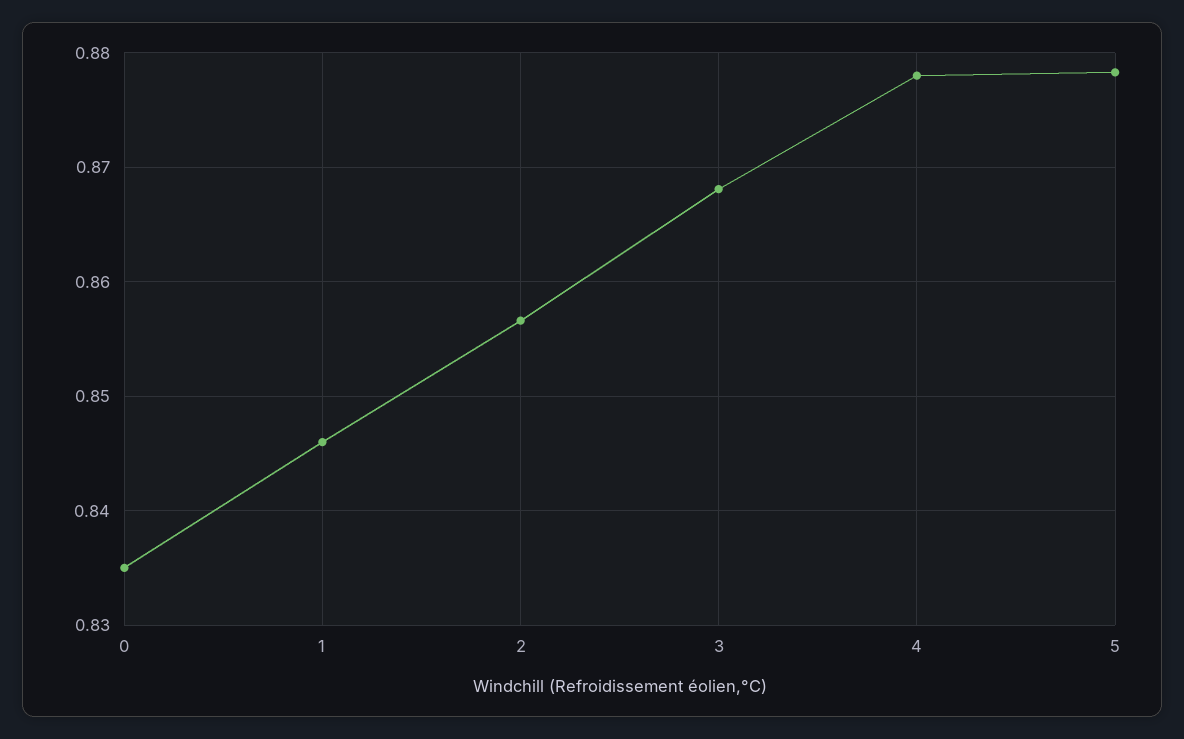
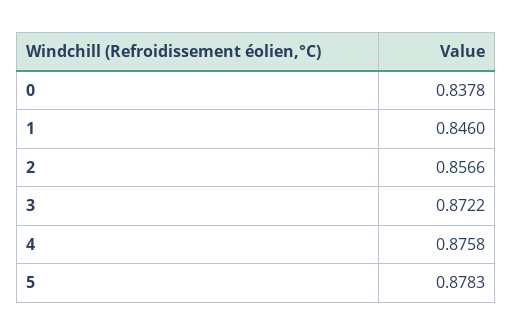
0: 0.835 -> 0.8378
3: 0.868 -> 0.8722
4: 0.878 -> 0.8758

